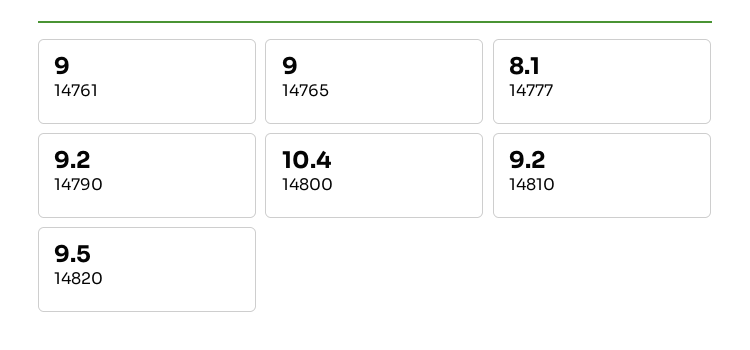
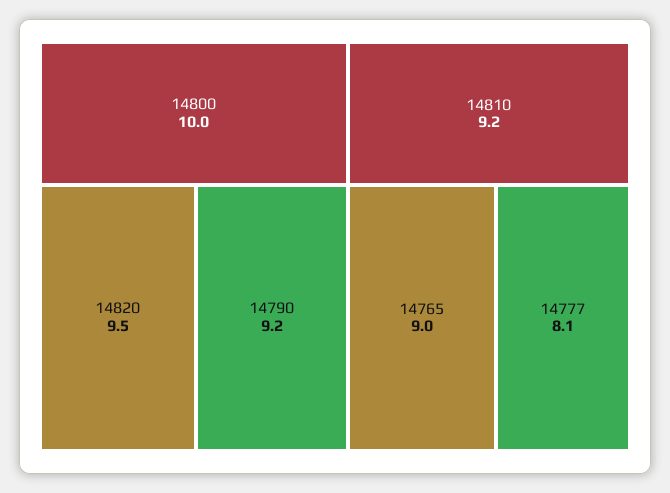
14761: 9 -> none
14800: 10.4 -> 10

